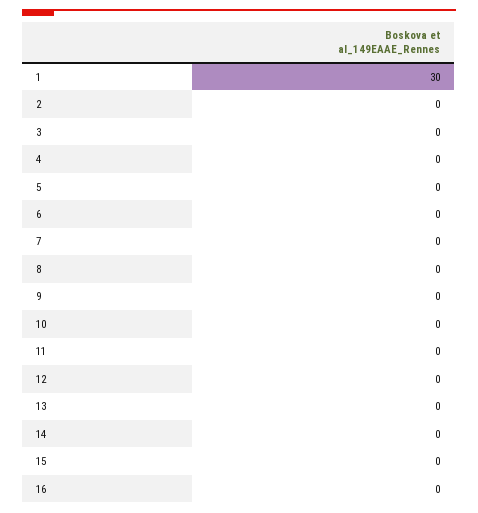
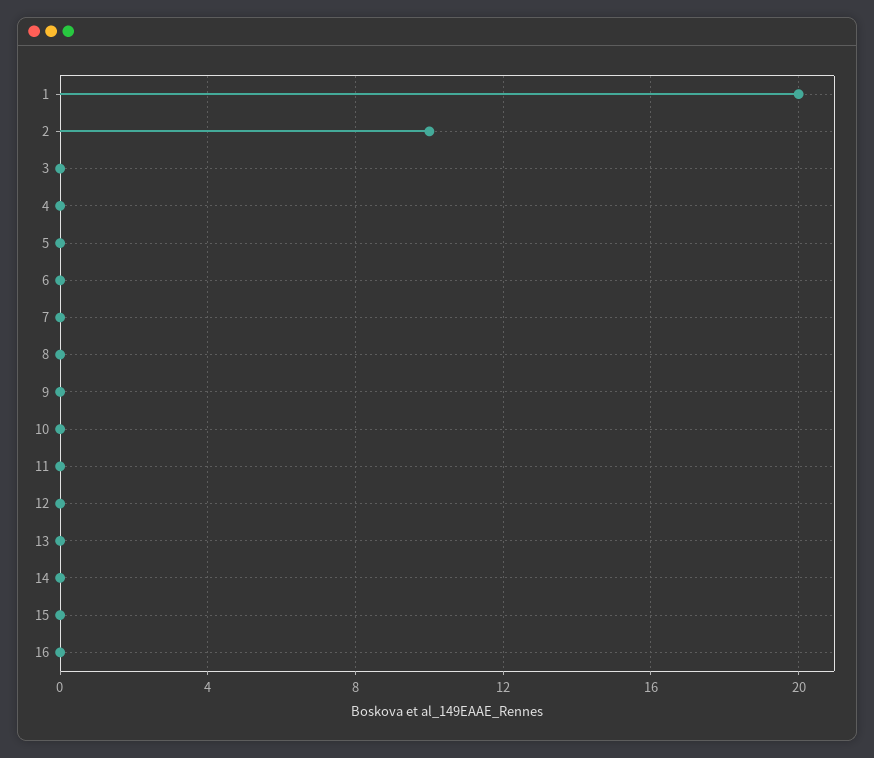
1: 30 -> 20
2: 0 -> 10

